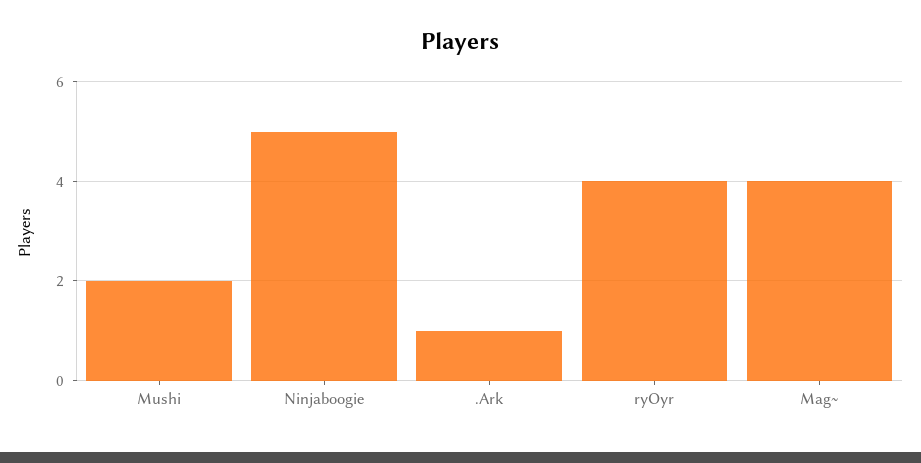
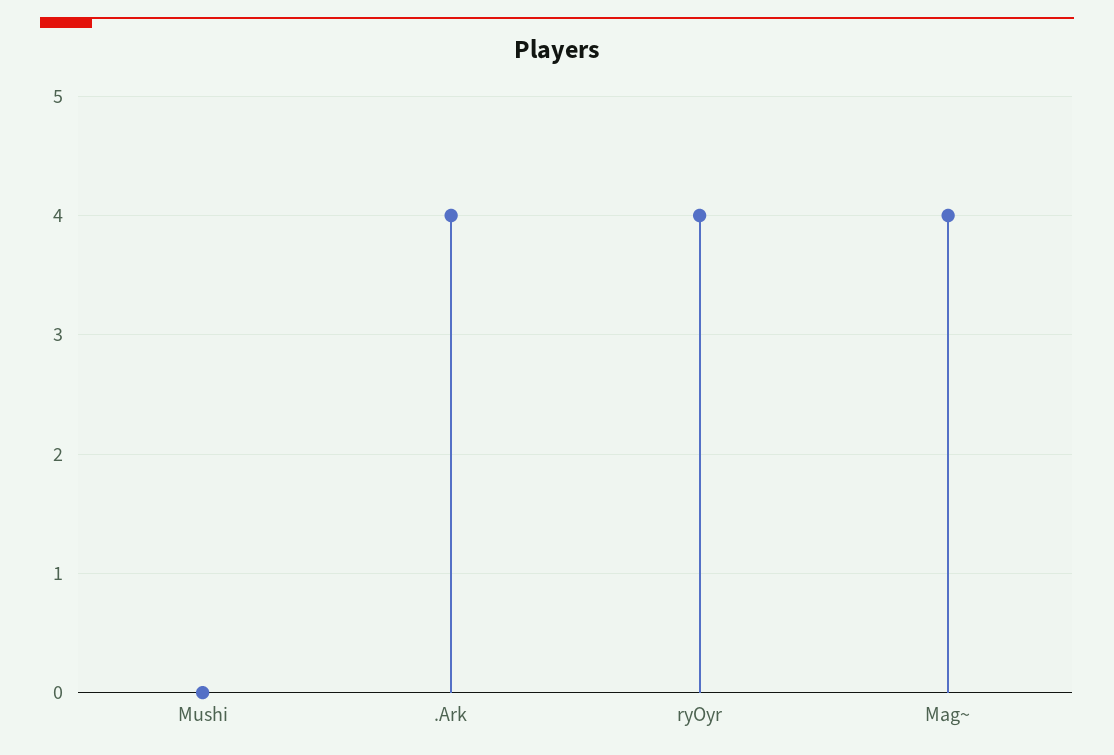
Mushi: 2 -> 0
Ninjaboogie: 5 -> none
.Ark: 1 -> 4

